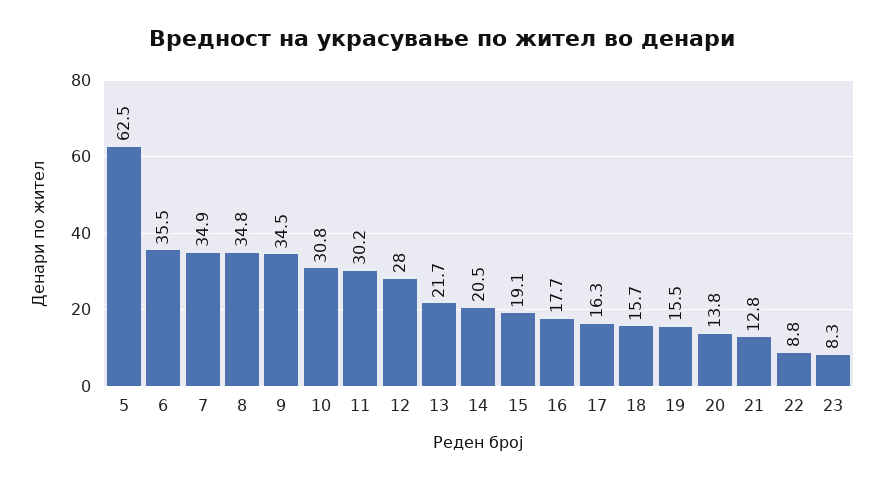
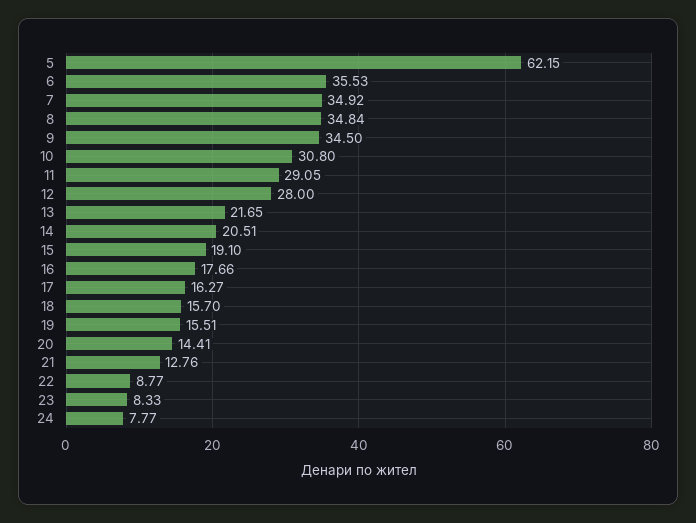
5: 62.5 -> 62.15
11: 30.2 -> 29.05
20: 13.8 -> 14.41
24: none -> 7.77

